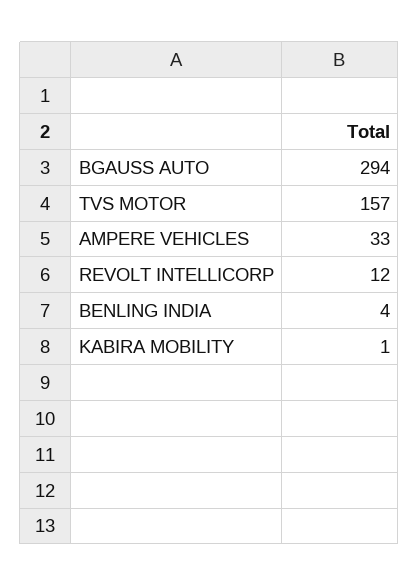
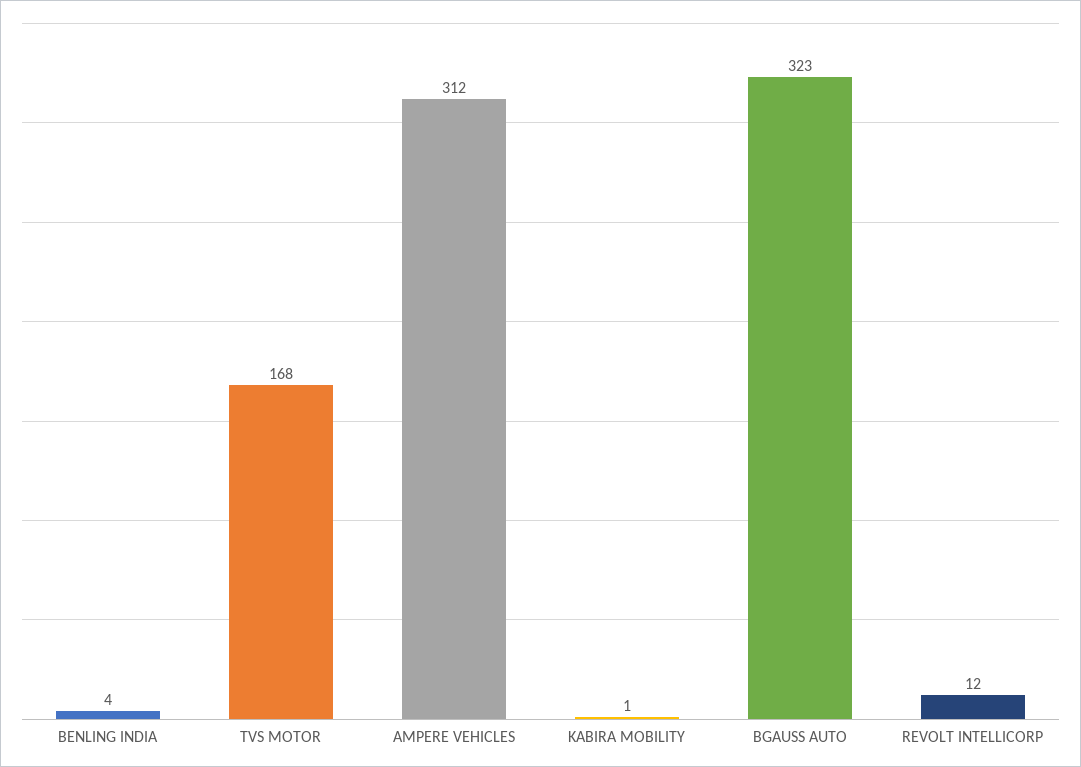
BGAUSS AUTO: 294 -> 323
TVS MOTOR: 157 -> 168
AMPERE VEHICLES: 33 -> 312

